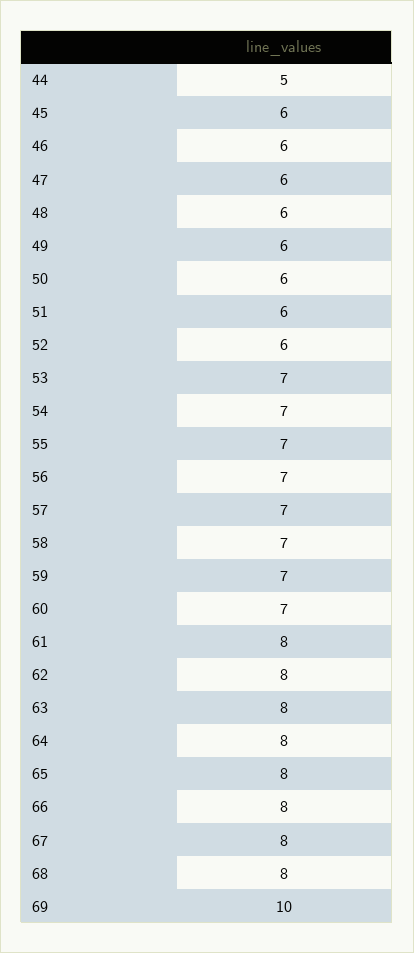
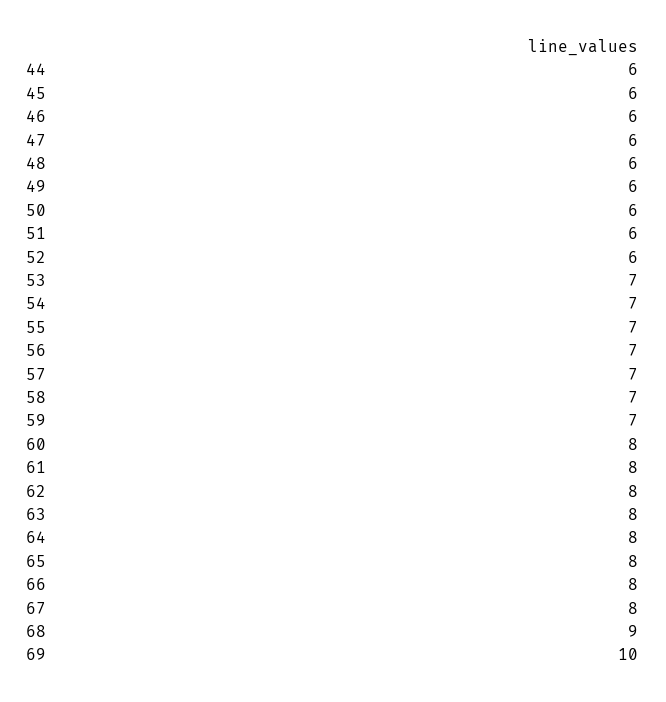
44: 5 -> 6
60: 7 -> 8
68: 8 -> 9

